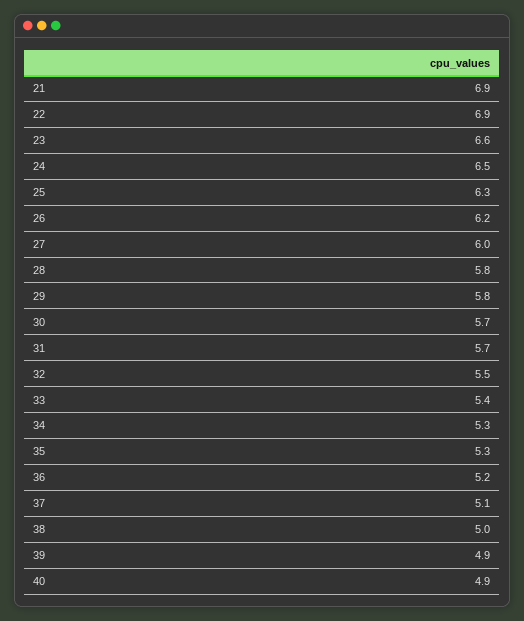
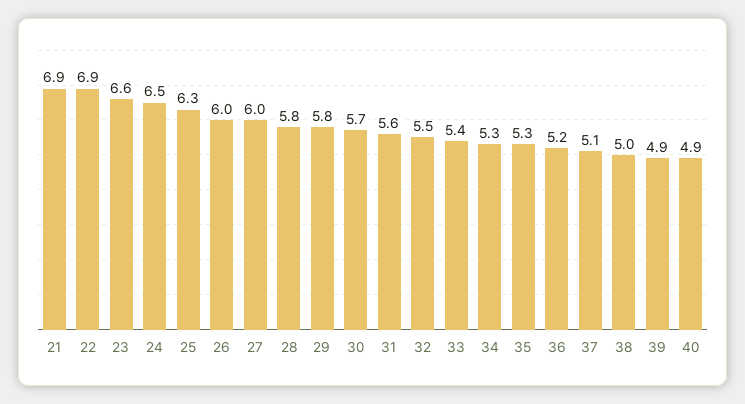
26: 6.2 -> 6
31: 5.7 -> 5.6

